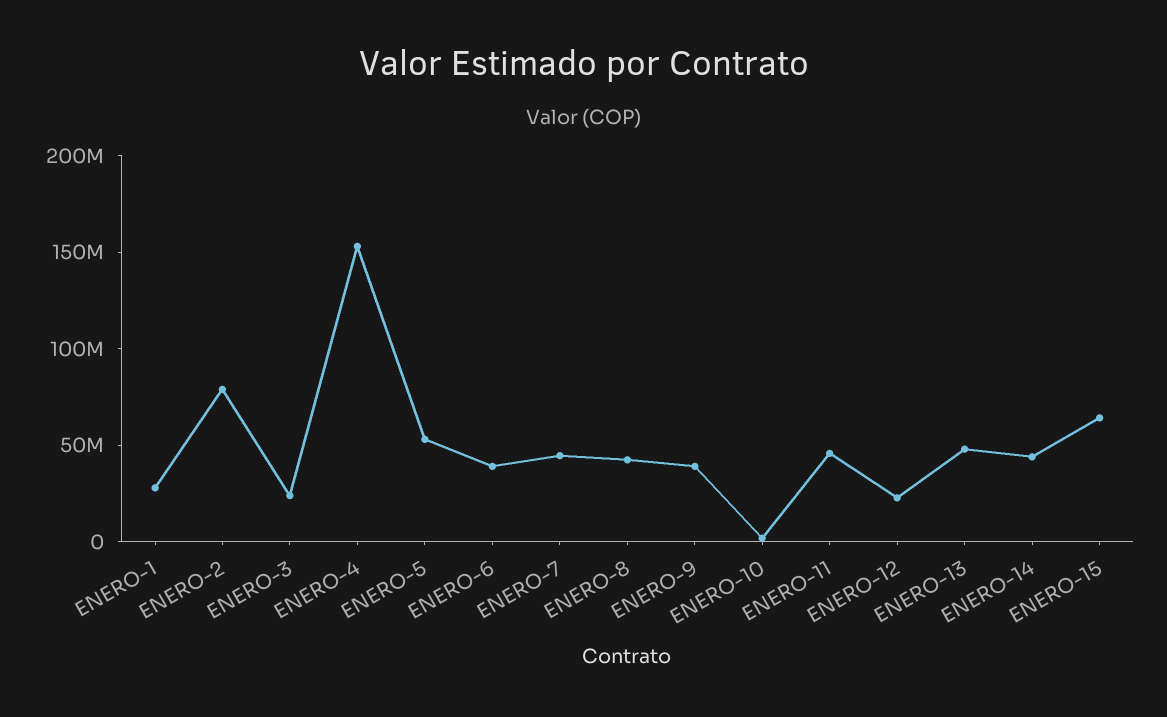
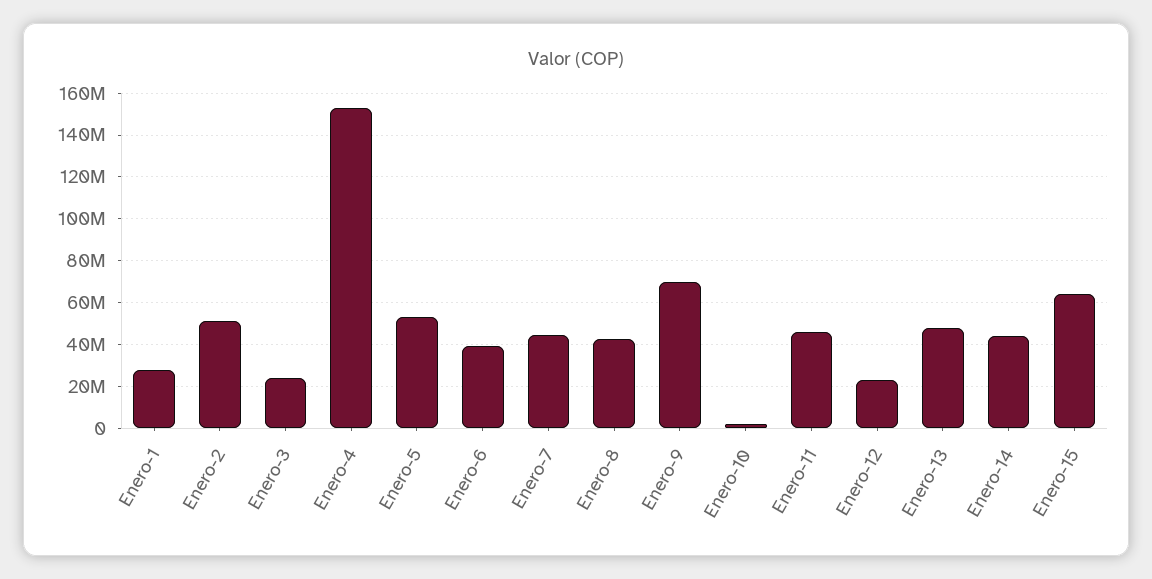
ENERO-2: 80000000 -> 50000000
ENERO-9: 40000000 -> 70000000

